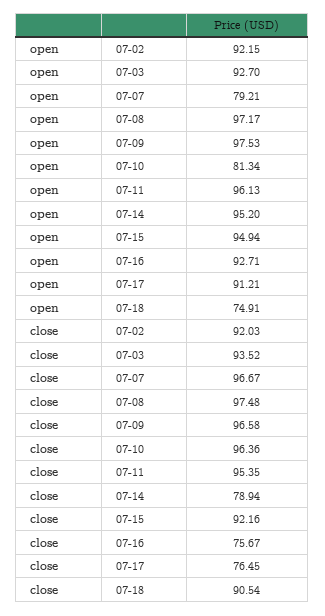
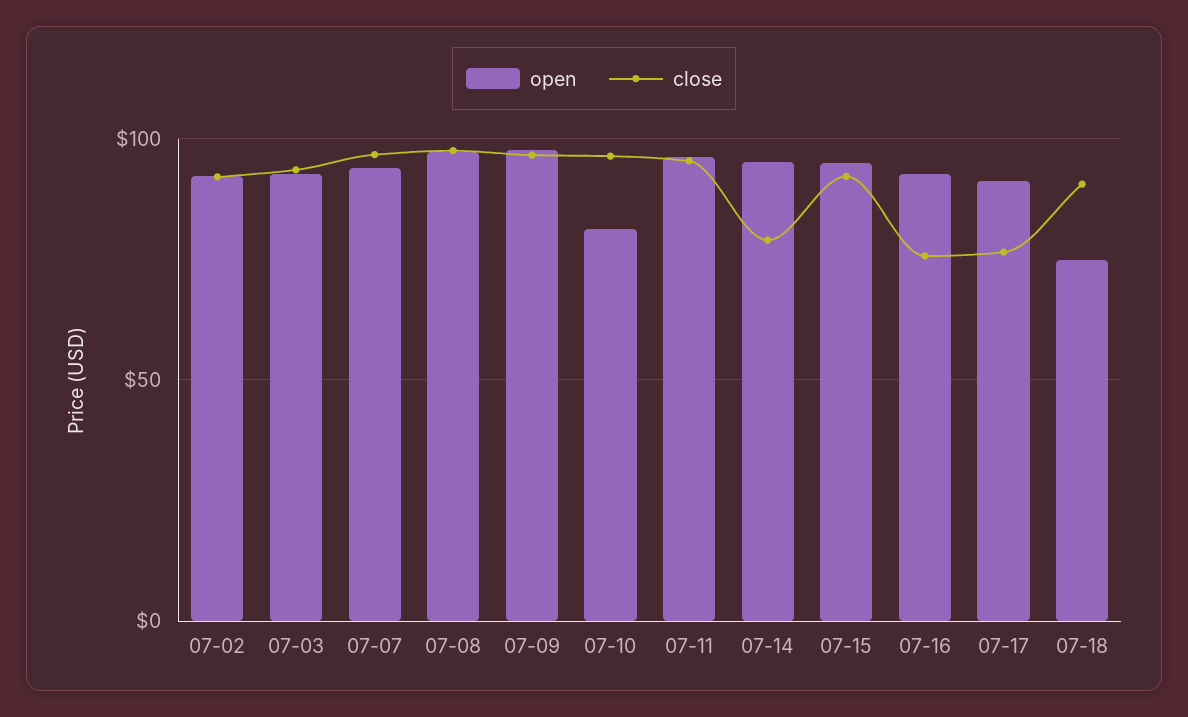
open, 07-07: 79.21 -> 95

